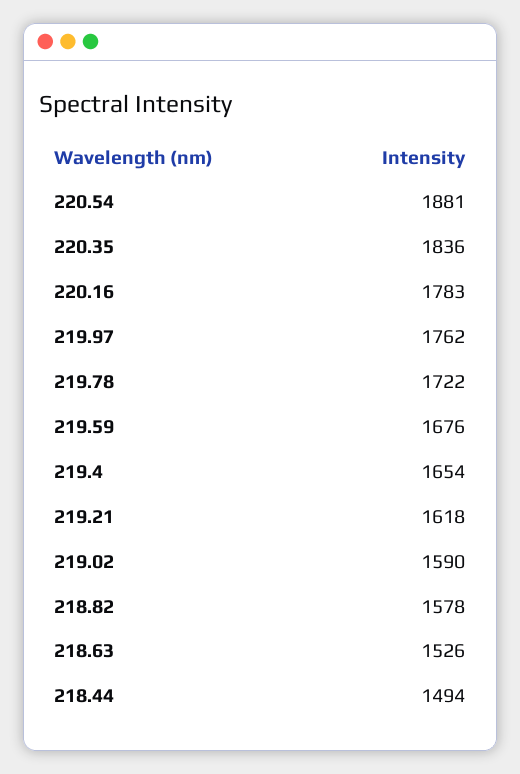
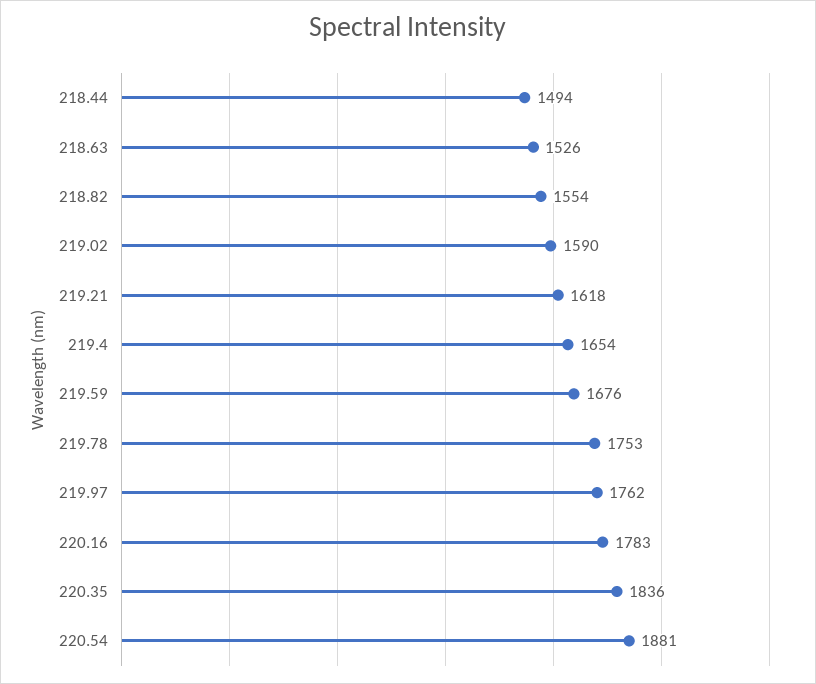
219.78: 1722 -> 1753
218.82: 1578 -> 1554

